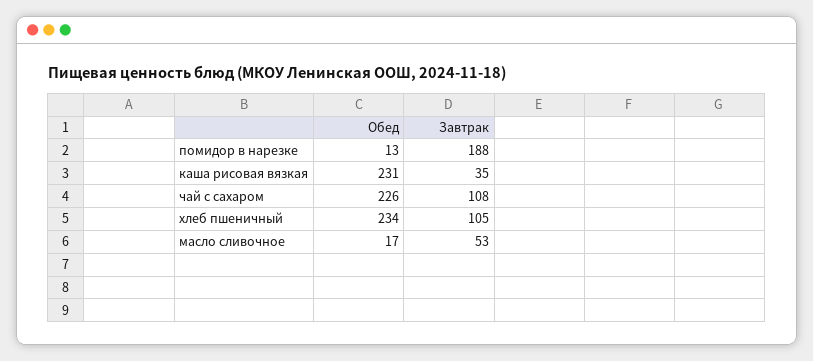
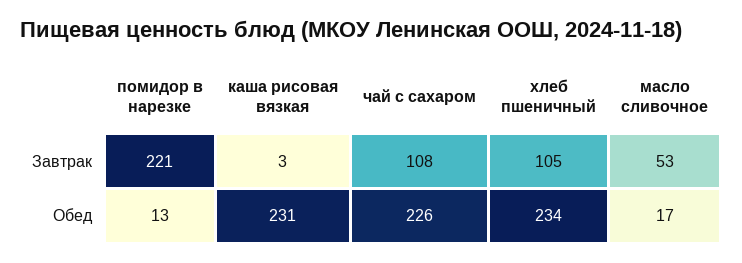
Завтрак, помидор в нарезке: 188 -> 221
Завтрак, каша рисовая вязкая: 35 -> 3

